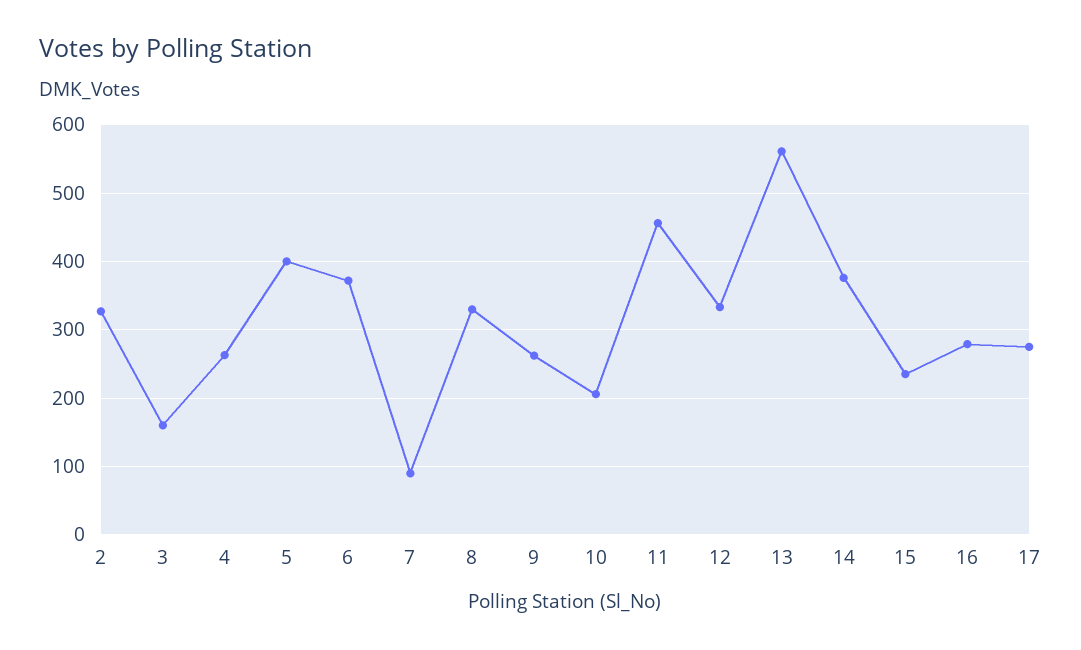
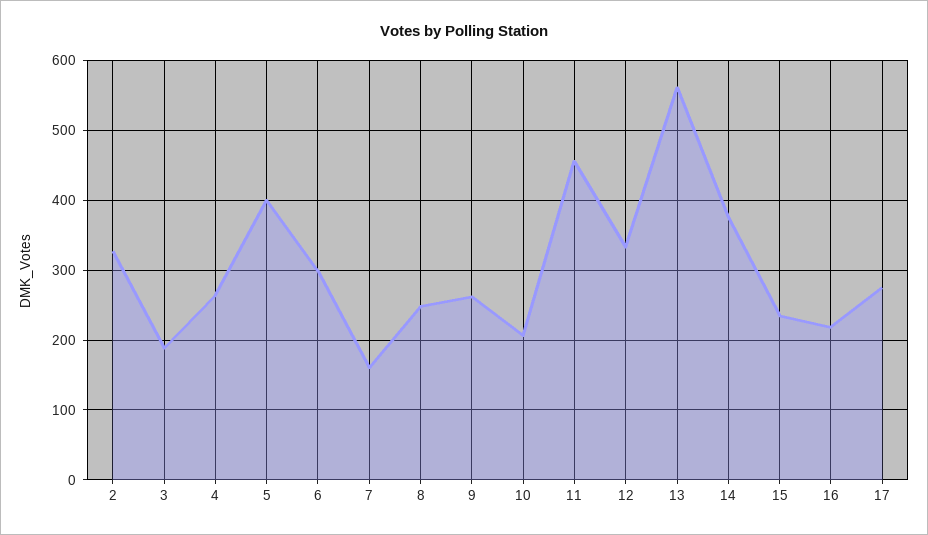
3: 160 -> 190
6: 370 -> 300
7: 90 -> 160
8: 330 -> 250
16: 280 -> 220

